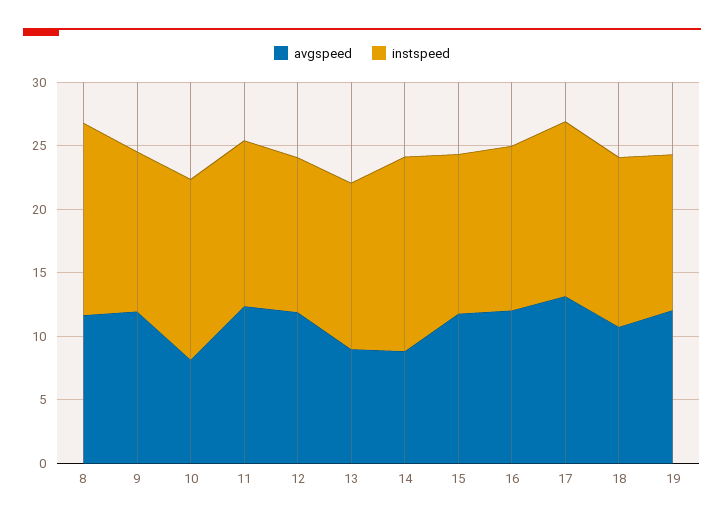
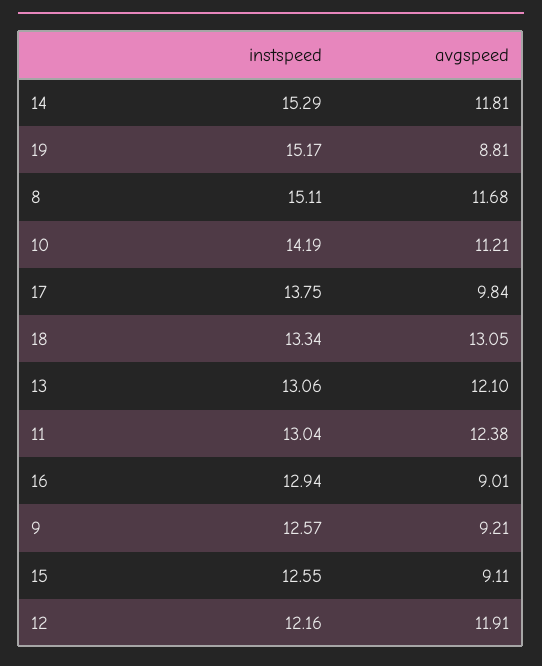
avgspeed, 9: 12 -> 9.21
avgspeed, 10: 8 -> 11.21
avgspeed, 13: 9 -> 12.1
avgspeed, 14: 9 -> 11.81
avgspeed, 15: 12 -> 9.11
avgspeed, 16: 12 -> 9.01
avgspeed, 17: 13 -> 9.84
avgspeed, 18: 11 -> 13.05
avgspeed, 19: 12 -> 8.81
instspeed, 19: 12 -> 15.17

